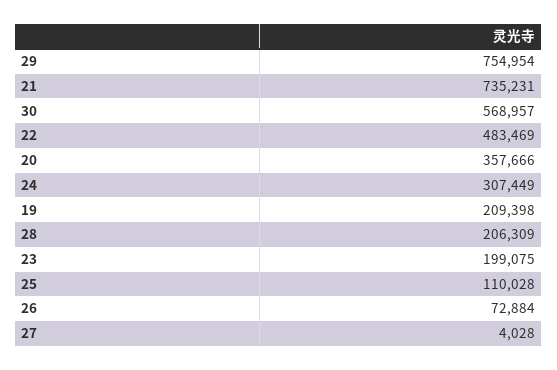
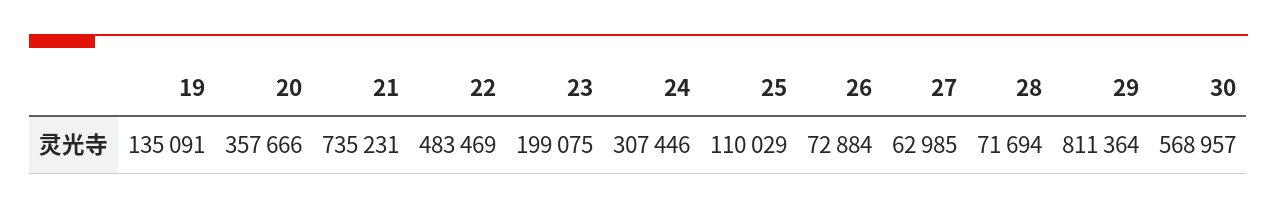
29: 754954 -> 811364
24: 307449 -> 307446
19: 209398 -> 135091
28: 206309 -> 71694
25: 110028 -> 110029
27: 4028 -> 62985

